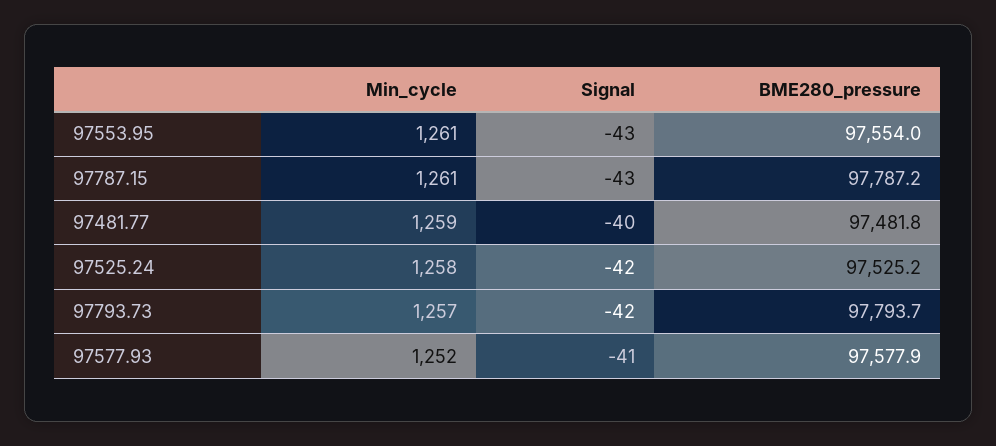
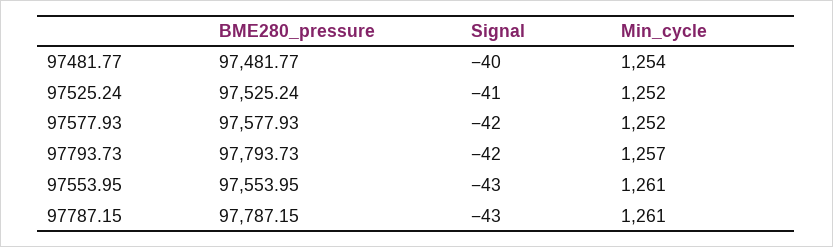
Min_cycle, 97481.77: 1259 -> 1254
Min_cycle, 97525.24: 1258 -> 1252
Signal, 97525.24: -42 -> -41
Signal, 97577.93: -41 -> -42

